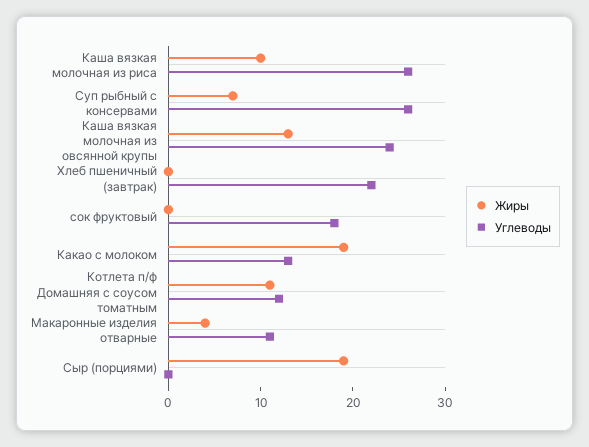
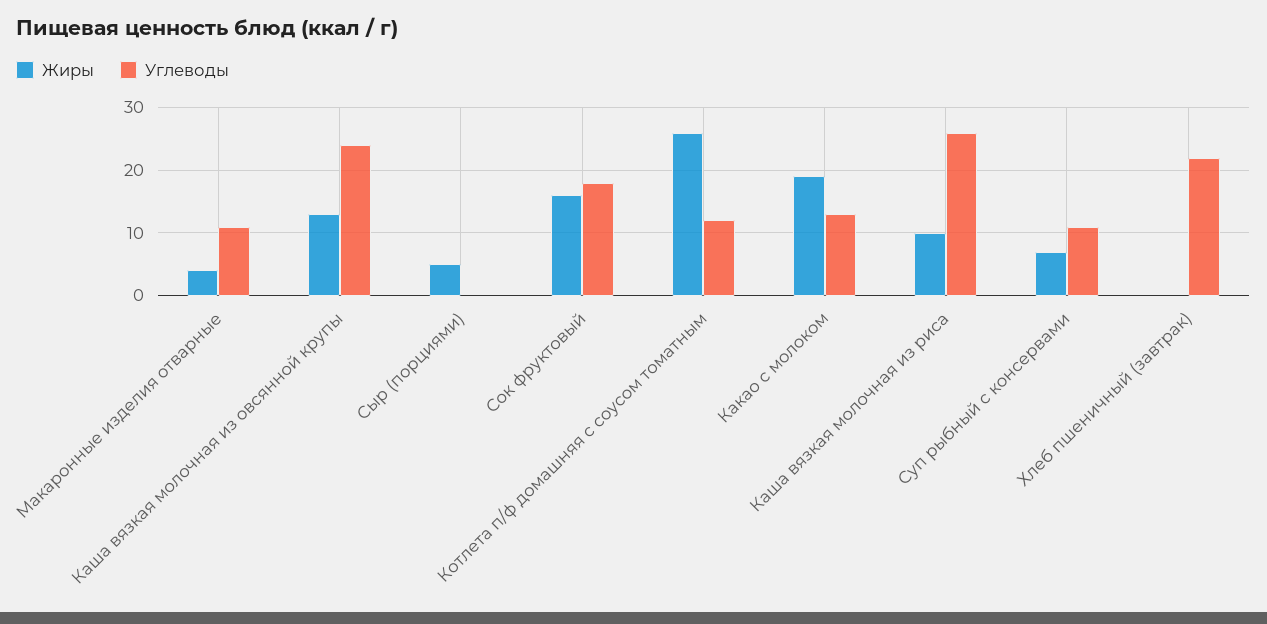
Углеводы, Суп рыбный с консервами: 26 -> 11
Жиры, сок фруктовый: 0 -> 16
Жиры, Котлета п/ф Домашняя с соусом томатным: 11 -> 26
Жиры, Сыр (порциями): 19 -> 5

